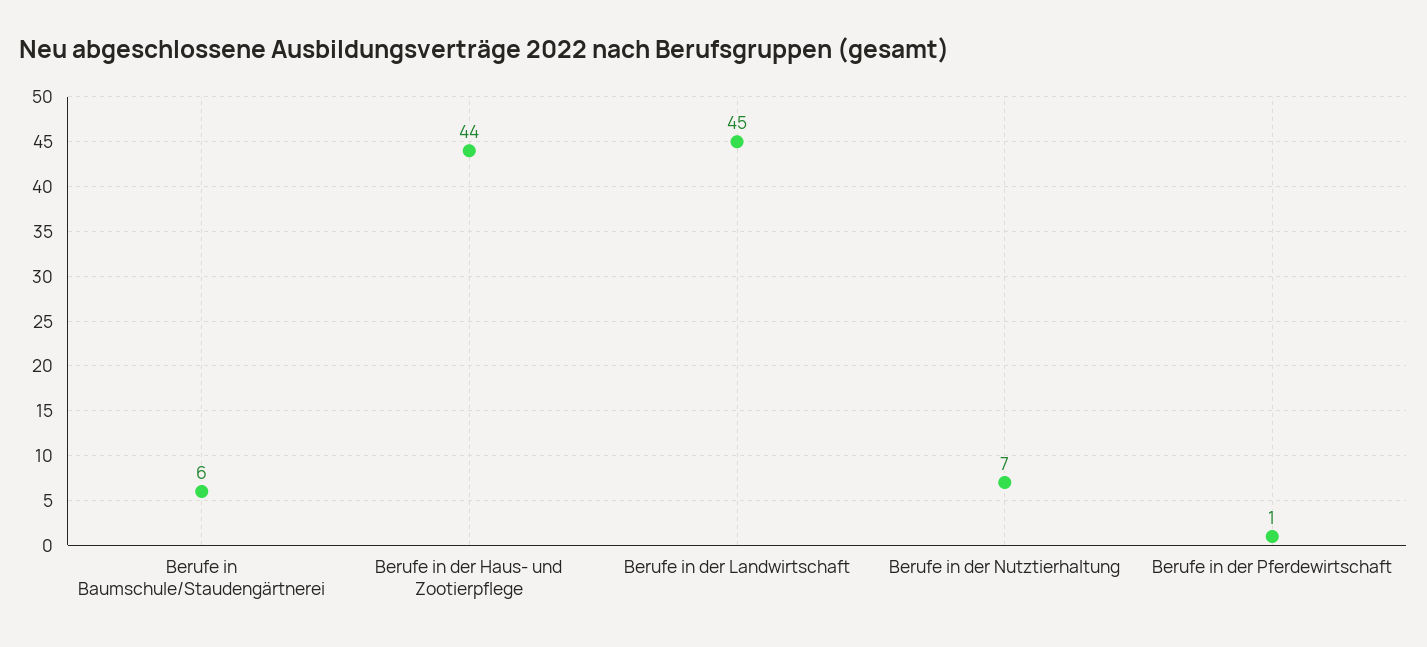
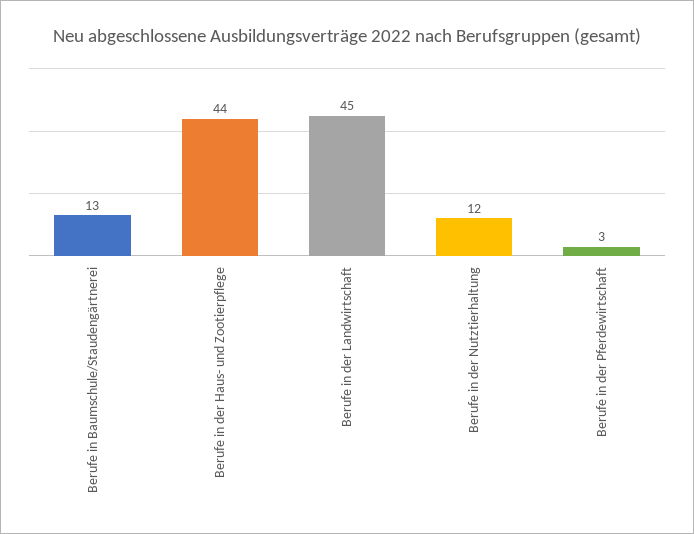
Berufe in Baumschule/Staudengärtnerei: 6 -> 13
Berufe in der Nutztierhaltung: 7 -> 12
Berufe in der Pferdewirtschaft: 1 -> 3

